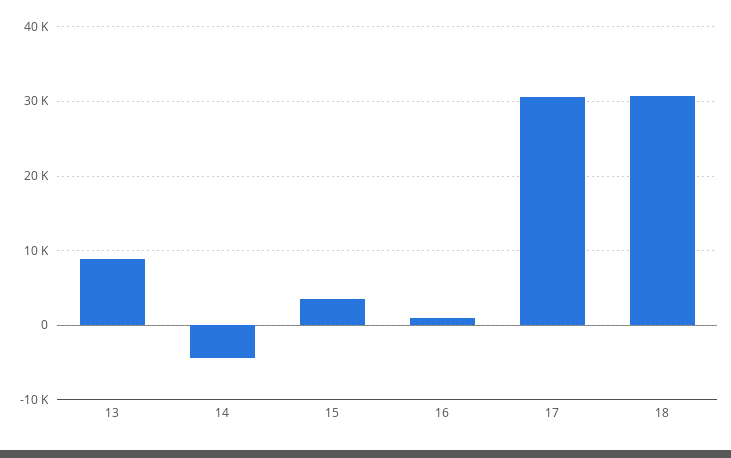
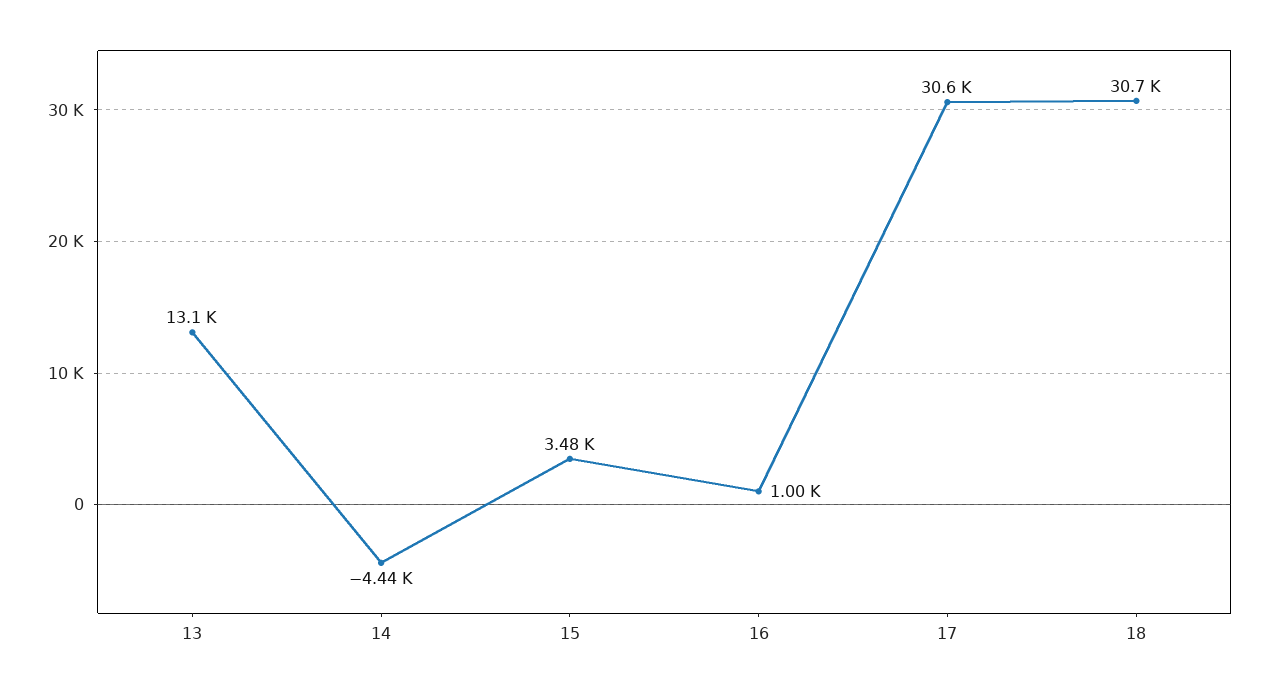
13: 9000 -> 13100

